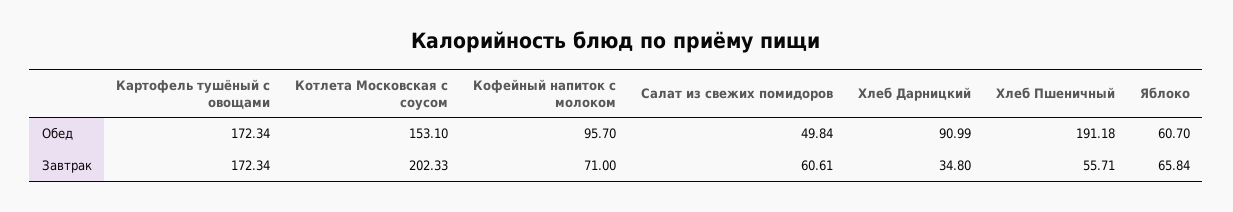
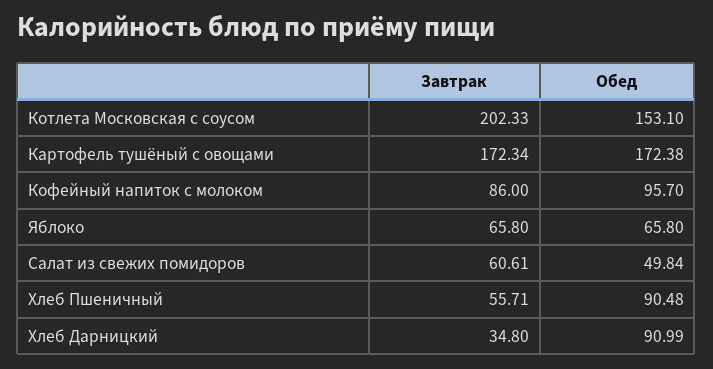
Картофель тушёный с овощами, Обед: 172.34 -> 172.38
Хлеб Пшеничный, Обед: 191.18 -> 90.48
Яблоко, Обед: 60.7 -> 65.8
Кофейный напиток с молоком, Завтрак: 71 -> 86
Яблоко, Завтрак: 65.84 -> 65.8

